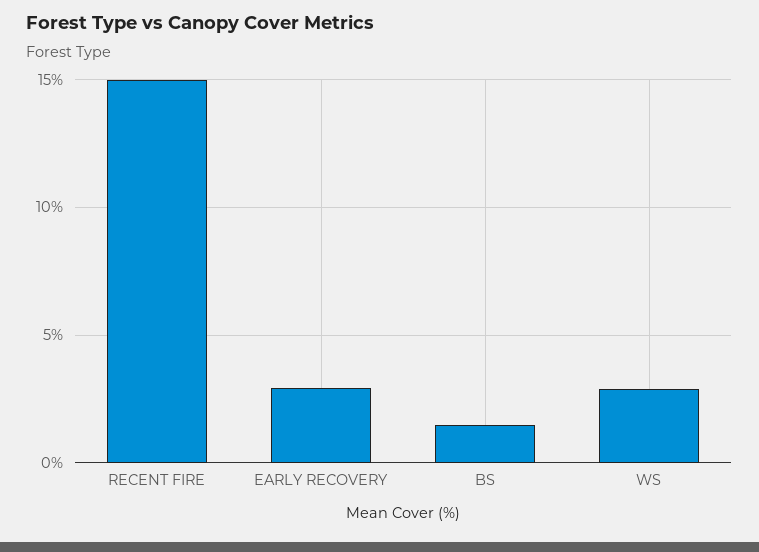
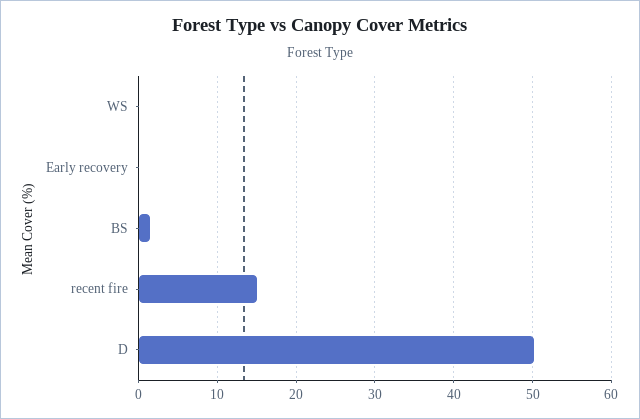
EARLY RECOVERY: 3 -> 0
WS: 3 -> 0
D: none -> 50

